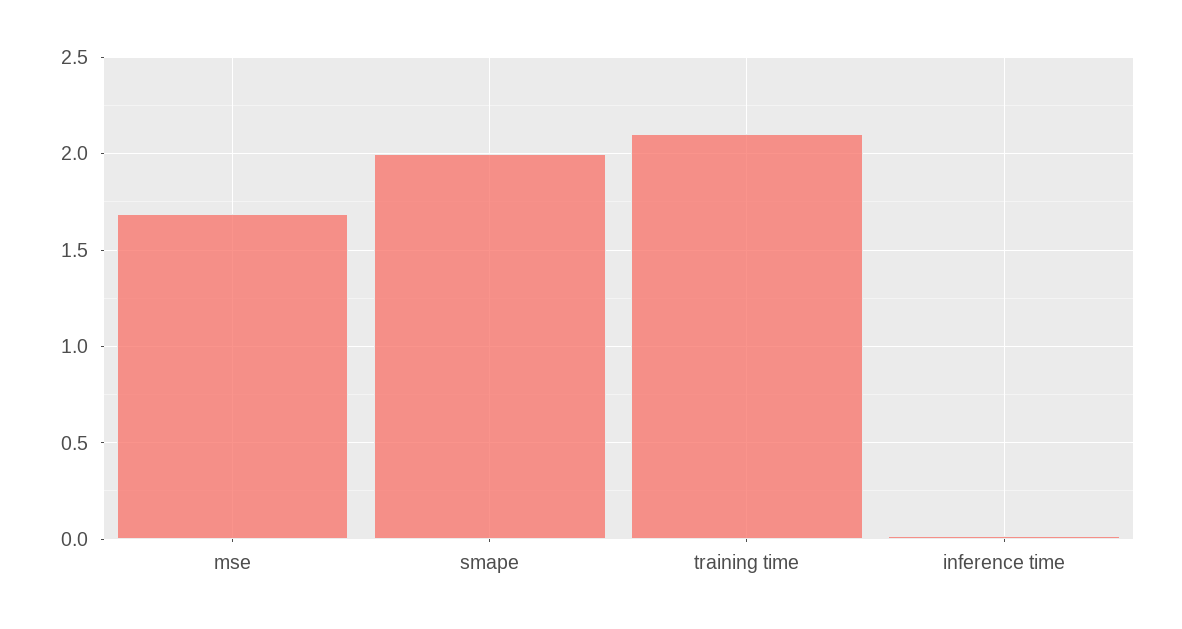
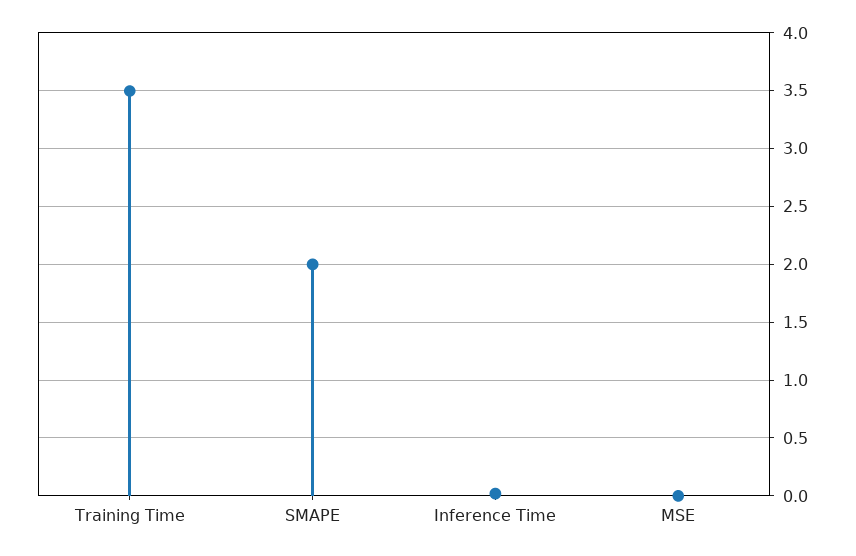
mse: 1.7 -> 0
training time: 2.1 -> 3.5

